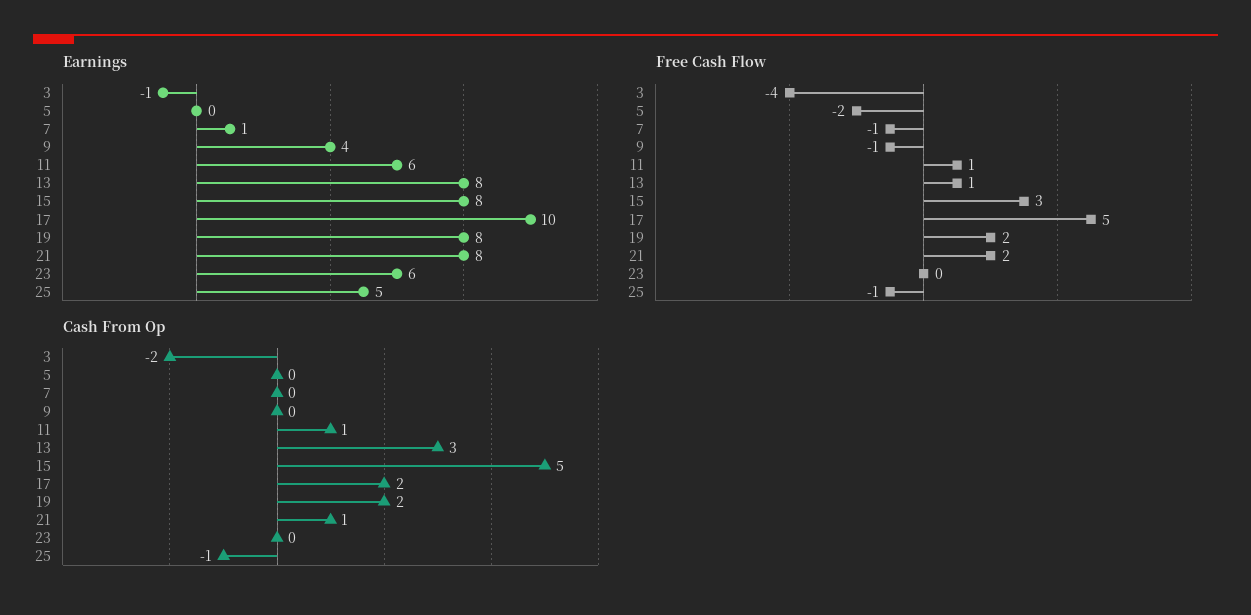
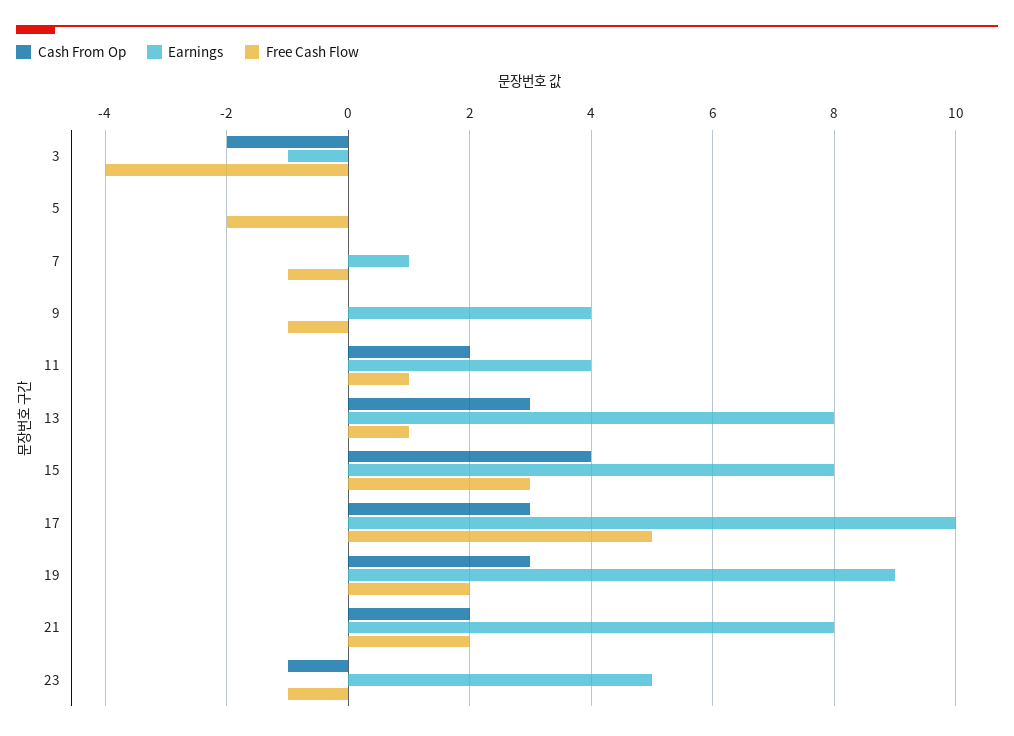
Earnings, 11: 6 -> 4
Earnings, 19: 8 -> 9
Earnings, 23: 6 -> 5
Earnings, 25: 5 -> none
Free Cash Flow, 23: 0 -> -1
Free Cash Flow, 25: -1 -> none
Cash From Op, 11: 1 -> 2
Cash From Op, 15: 5 -> 4
Cash From Op, 17: 2 -> 3
Cash From Op, 19: 2 -> 3
Cash From Op, 21: 1 -> 2
Cash From Op, 23: 0 -> -1
Cash From Op, 25: -1 -> none

